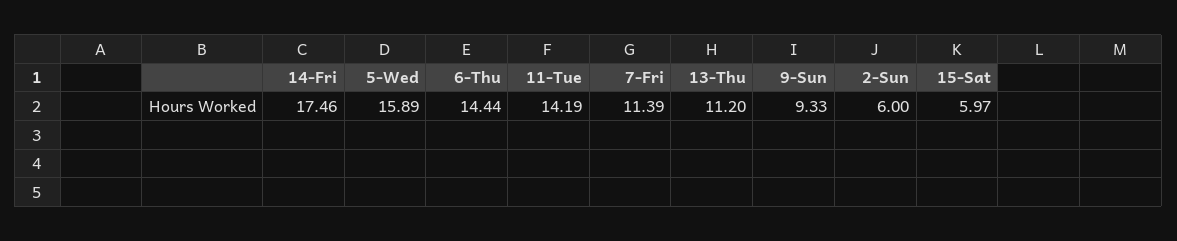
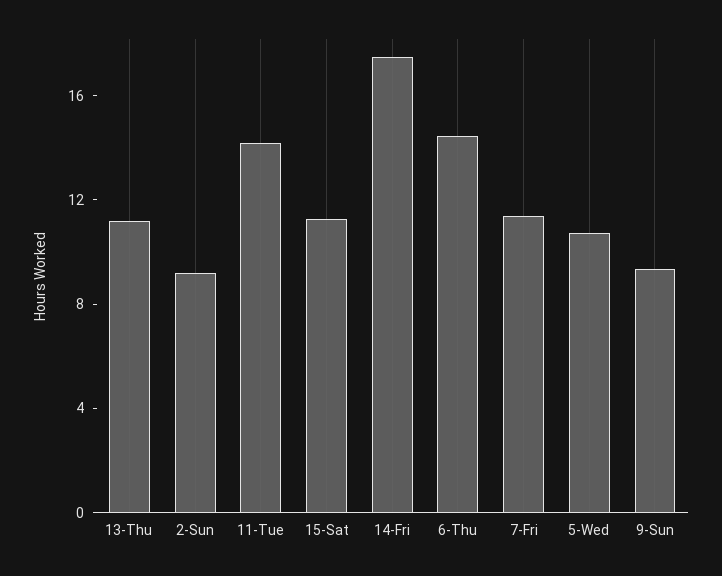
5-Wed: 15.89 -> 11
2-Sun: 6 -> 9
15-Sat: 5.97 -> 11

